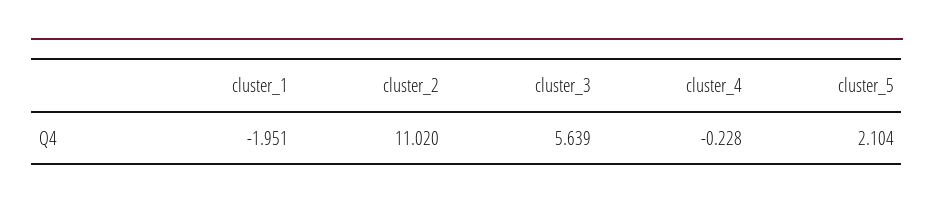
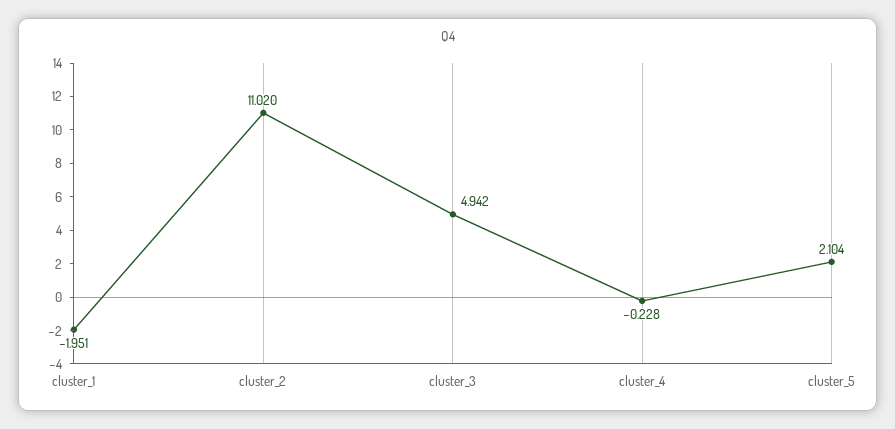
cluster_3: 5.639 -> 4.942

